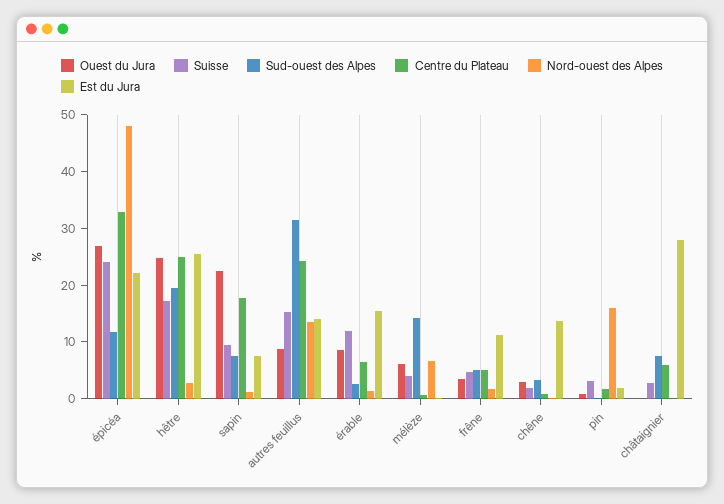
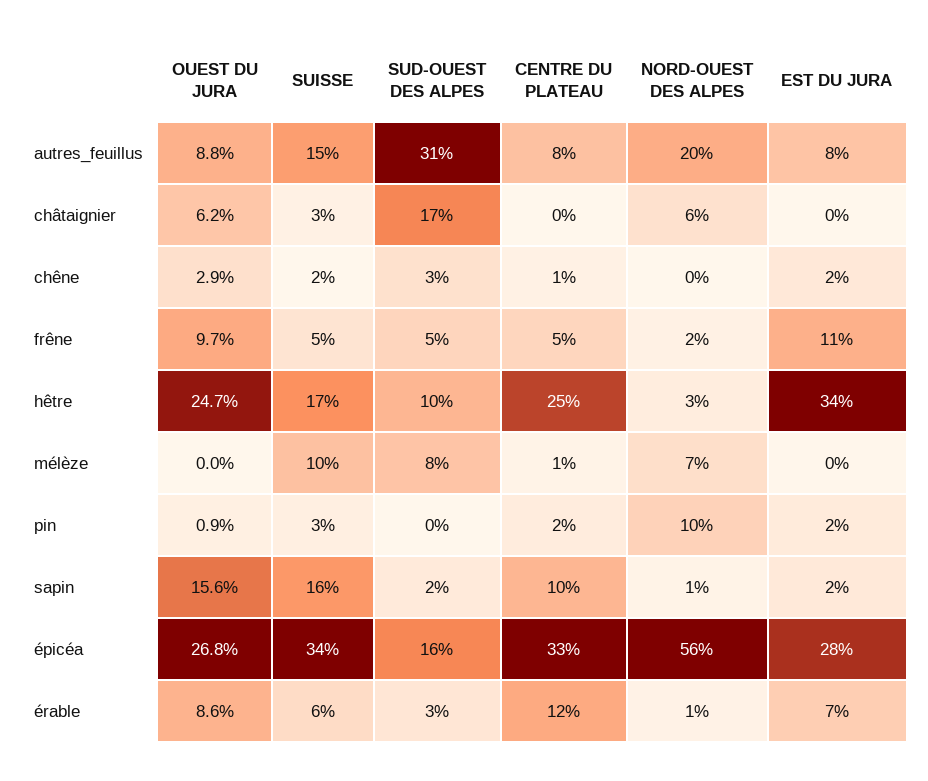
Suisse, épicéa: 24 -> 34
Sud-ouest des Alpes, épicéa: 12 -> 16
Nord-ouest des Alpes, épicéa: 48 -> 56
Est du Jura, épicéa: 22 -> 28
Sud-ouest des Alpes, hêtre: 20 -> 10
Est du Jura, hêtre: 26 -> 34
Ouest du Jura, sapin: 22 -> 15.6
Suisse, sapin: 10 -> 16
Sud-ouest des Alpes, sapin: 8 -> 2
Centre du Plateau, sapin: 18 -> 10
Est du Jura, sapin: 8 -> 2
Centre du Plateau, autres feuillus: 24 -> 8
Nord-ouest des Alpes, autres feuillus: 14 -> 20
Est du Jura, autres feuillus: 14 -> 8
Suisse, érable: 12 -> 6
Centre du Plateau, érable: 6 -> 12
Est du Jura, érable: 16 -> 7
Ouest du Jura, mélèze: 6 -> 0
Suisse, mélèze: 4 -> 10
Sud-ouest des Alpes, mélèze: 14 -> 8
Ouest du Jura, frêne: 4 -> 9.7
Est du Jura, chêne: 14 -> 2
Nord-ouest des Alpes, pin: 16 -> 10
Ouest du Jura, châtaignier: 0 -> 6.2
Sud-ouest des Alpes, châtaignier: 8 -> 17
Centre du Plateau, châtaignier: 6 -> 0
Nord-ouest des Alpes, châtaignier: 0 -> 6
Est du Jura, châtaignier: 28 -> 0

